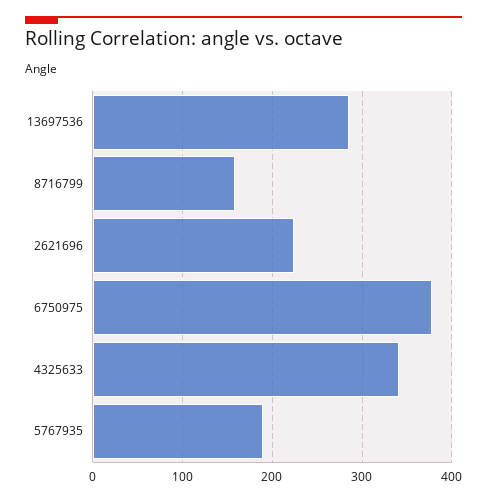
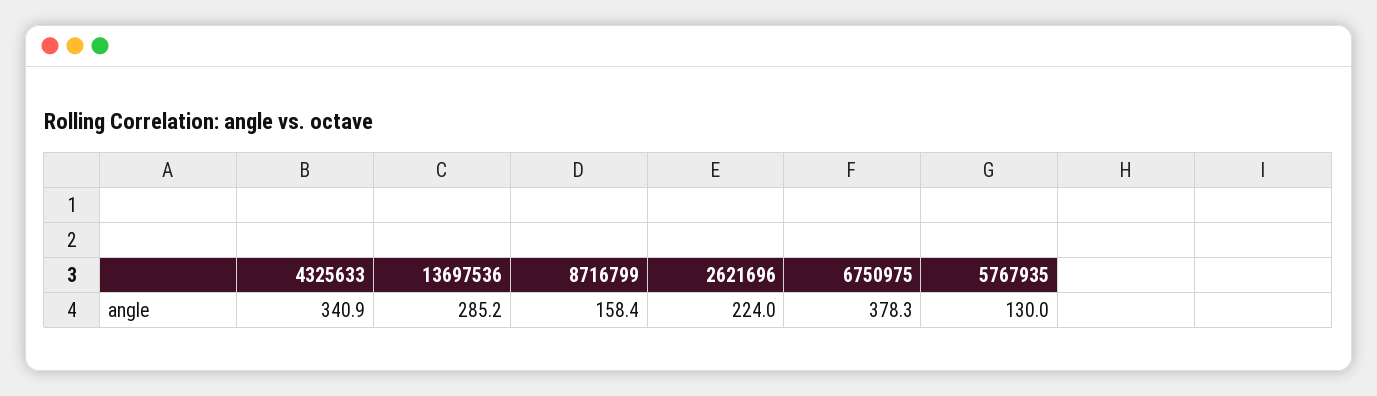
5767935: 190 -> 130

